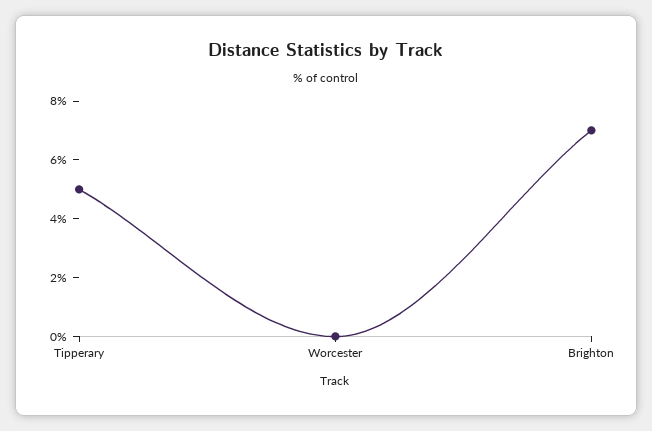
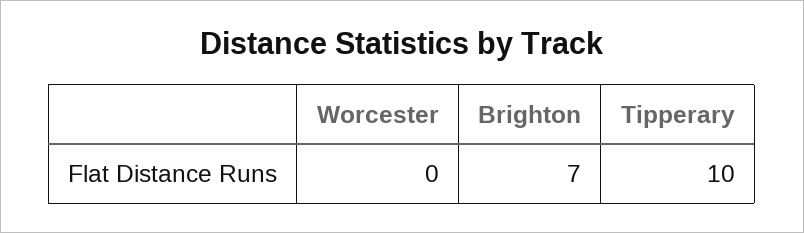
Tipperary: 5 -> 10

